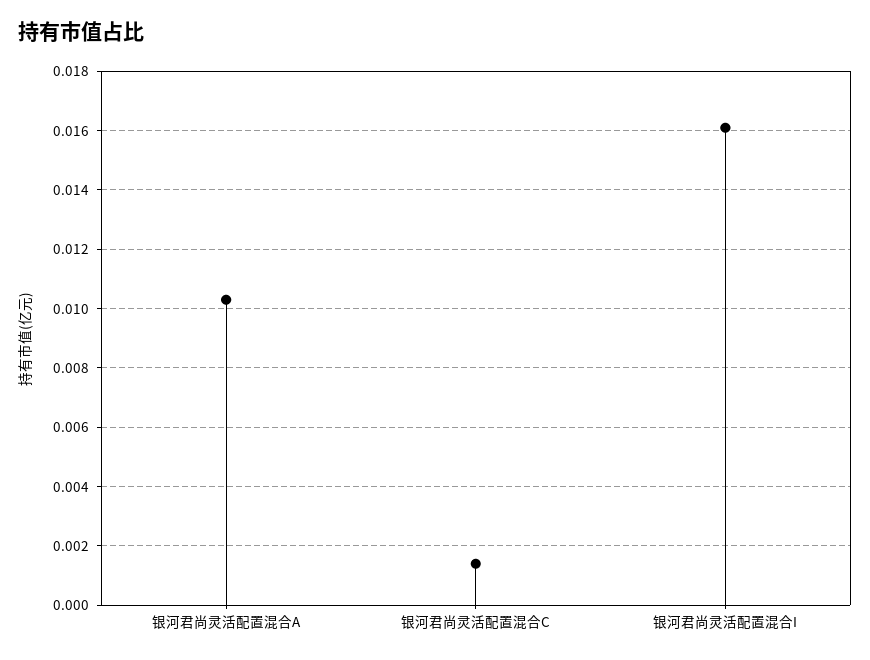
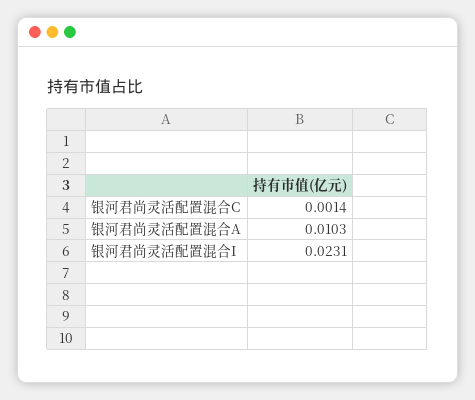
银河君尚灵活配置混合I: 0.016 -> 0.0231

